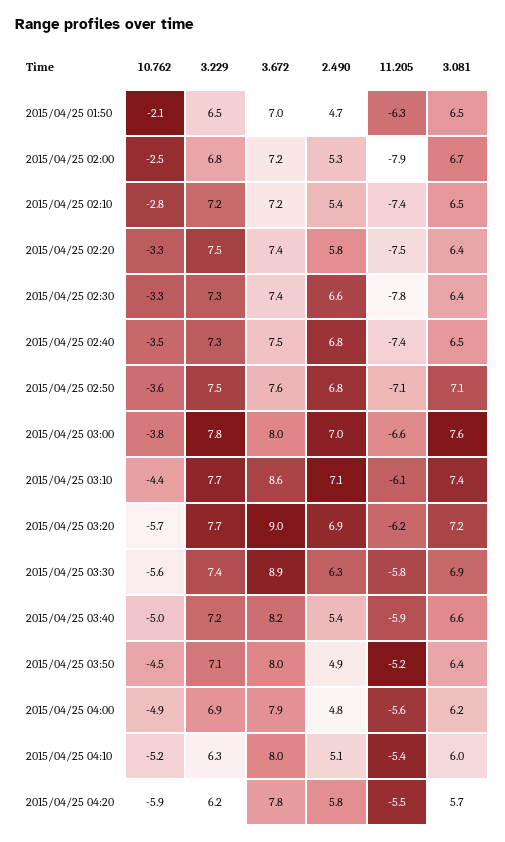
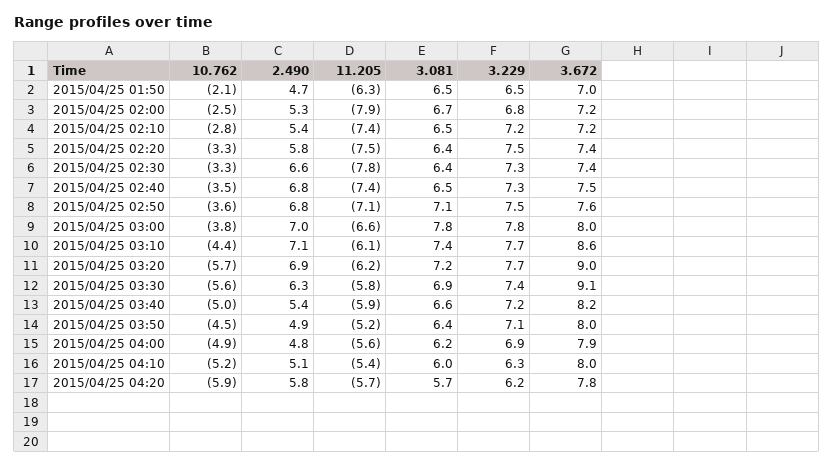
3.081, 2015/04/25 03:00: 7.6 -> 7.8
3.672, 2015/04/25 03:30: 8.9 -> 9.1
11.205, 2015/04/25 04:20: -5.5 -> -5.7

